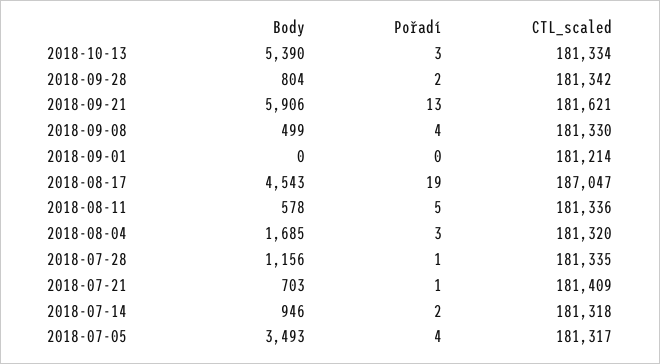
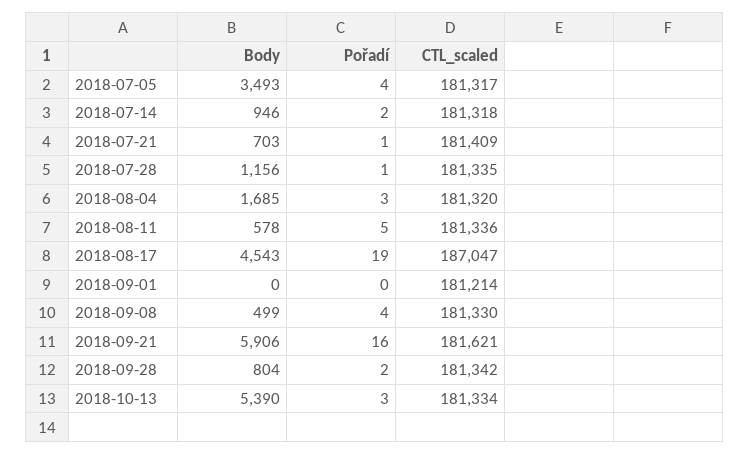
Pořadí, 2018-09-21: 13 -> 16

